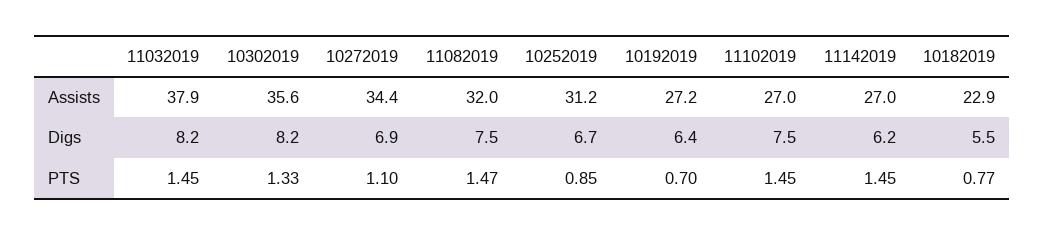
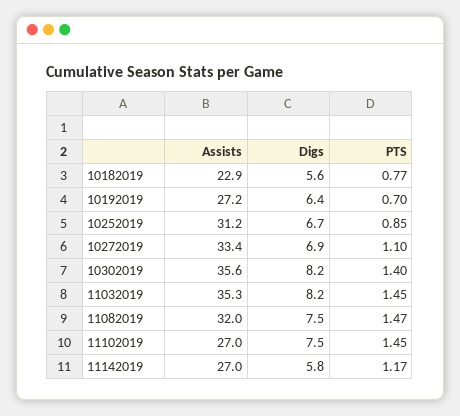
11032019, Assists: 37.9 -> 35.3
10272019, Assists: 34.4 -> 33.4
11142019, Digs: 6.2 -> 5.8
10182019, Digs: 5.5 -> 5.6
10302019, PTS: 1.33 -> 1.4
11142019, PTS: 1.45 -> 1.17

